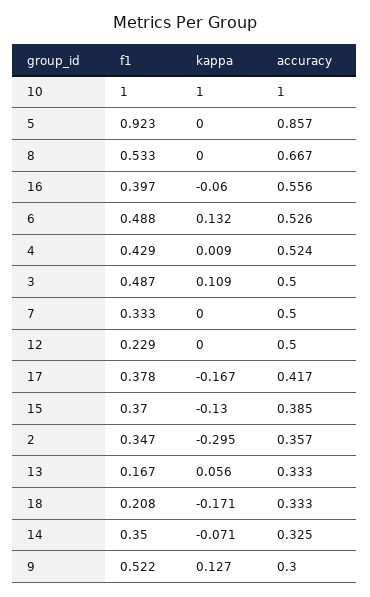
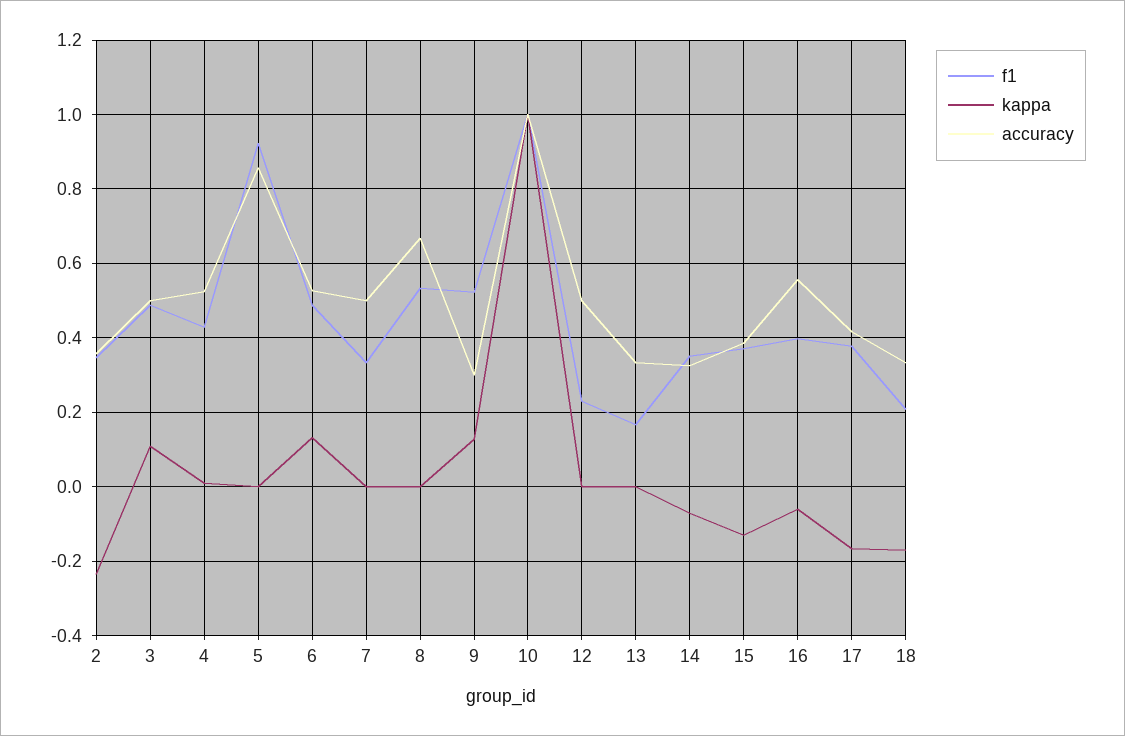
kappa, 2: -0.295 -> -0.24
kappa, 13: 0.056 -> 0

